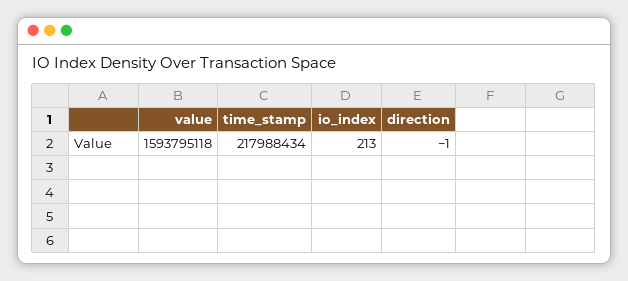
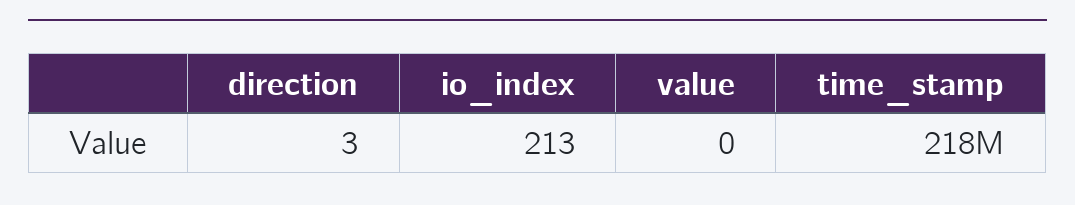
value: 1593795118 -> 0
direction: -1 -> 3

